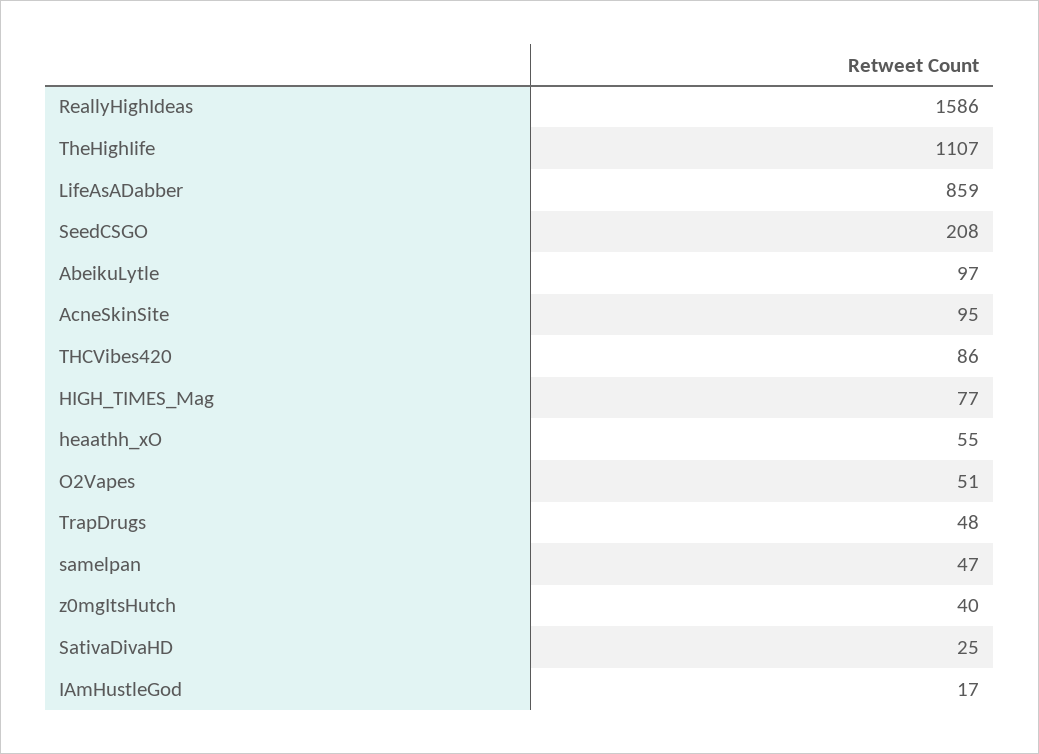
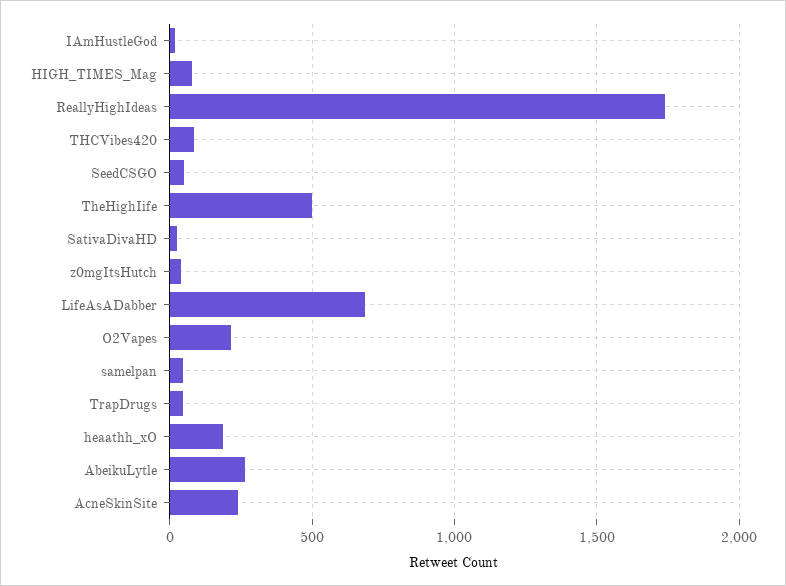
ReallyHighIdeas: 1586 -> 1750
TheHighIife: 1107 -> 500
LifeAsADabber: 859 -> 700
SeedCSGO: 208 -> 50
AbeikuLytle: 97 -> 250
AcneSkinSite: 95 -> 250
heaathh_xO: 55 -> 200
O2Vapes: 51 -> 200

